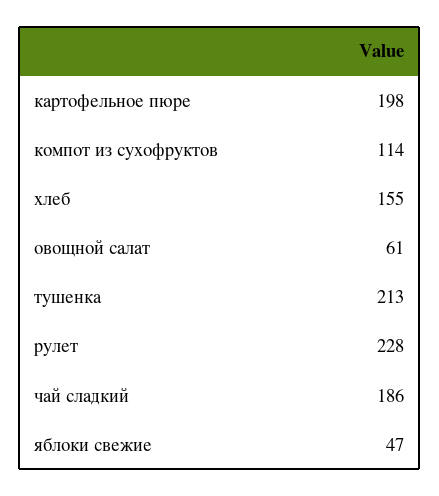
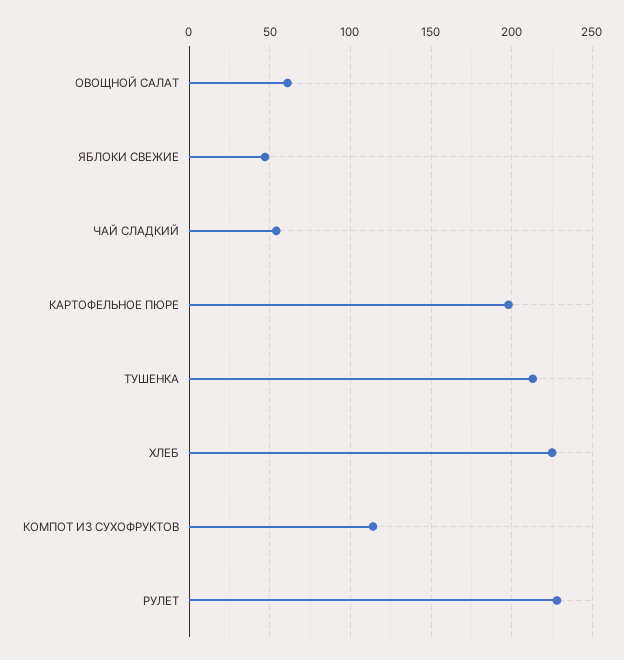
хлеб: 155 -> 225
чай сладкий: 186 -> 55

